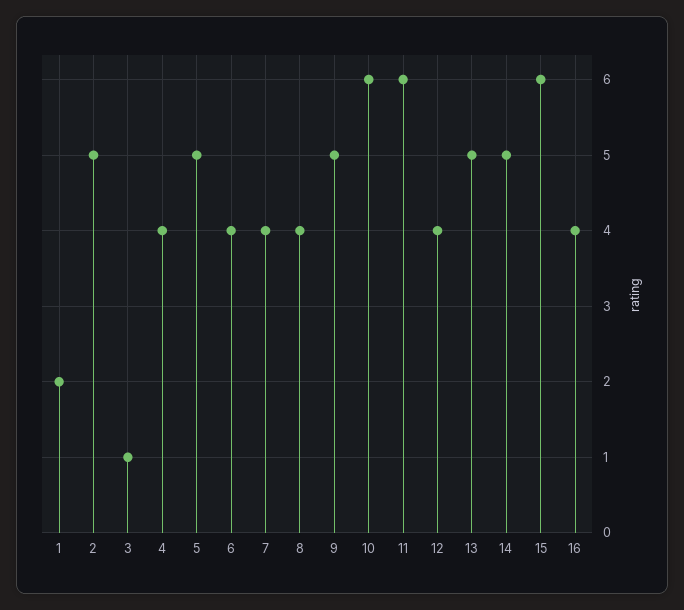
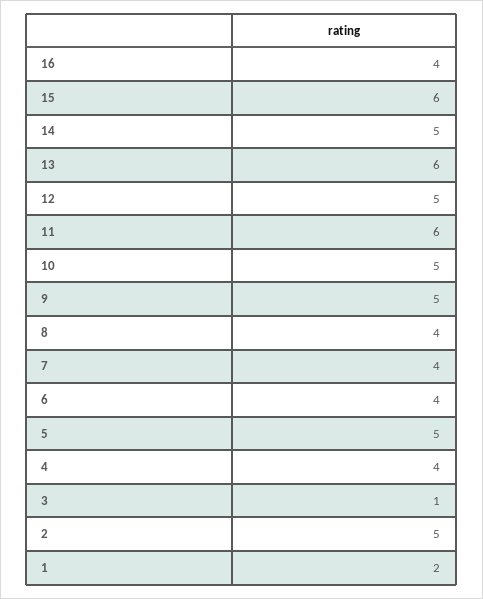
10: 6 -> 5
12: 4 -> 5
13: 5 -> 6

